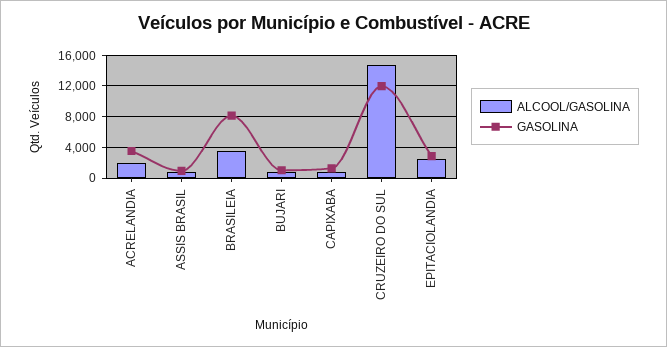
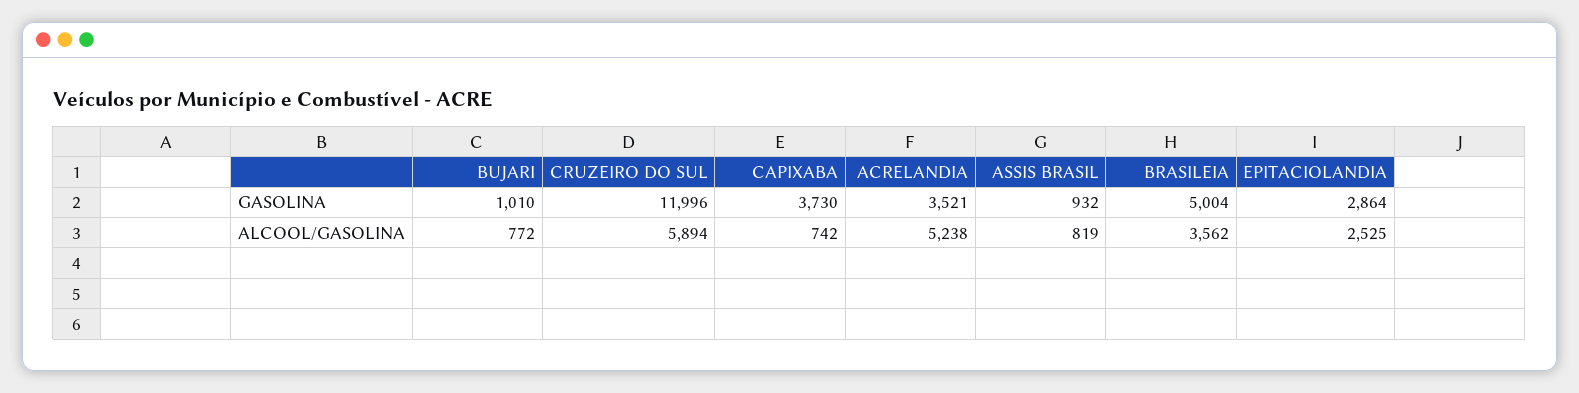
ALCOOL/GASOLINA, ACRELANDIA: 2000 -> 5238
GASOLINA, BRASILEIA: 8000 -> 5004
GASOLINA, CAPIXABA: 1000 -> 3730
ALCOOL/GASOLINA, CRUZEIRO DO SUL: 15000 -> 5894

